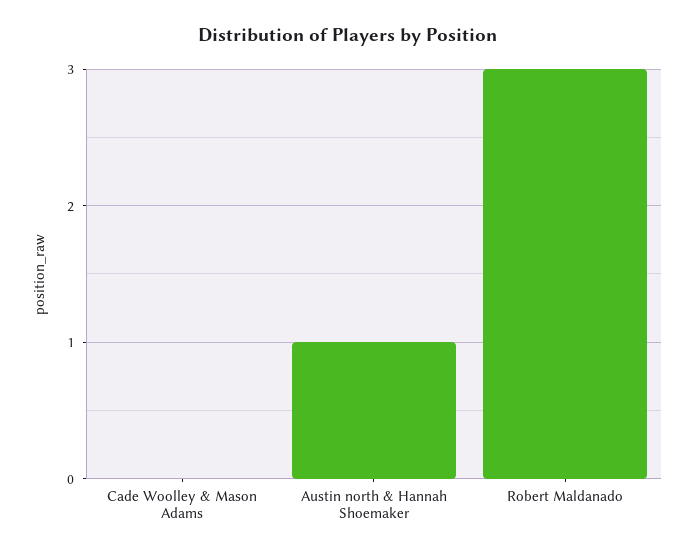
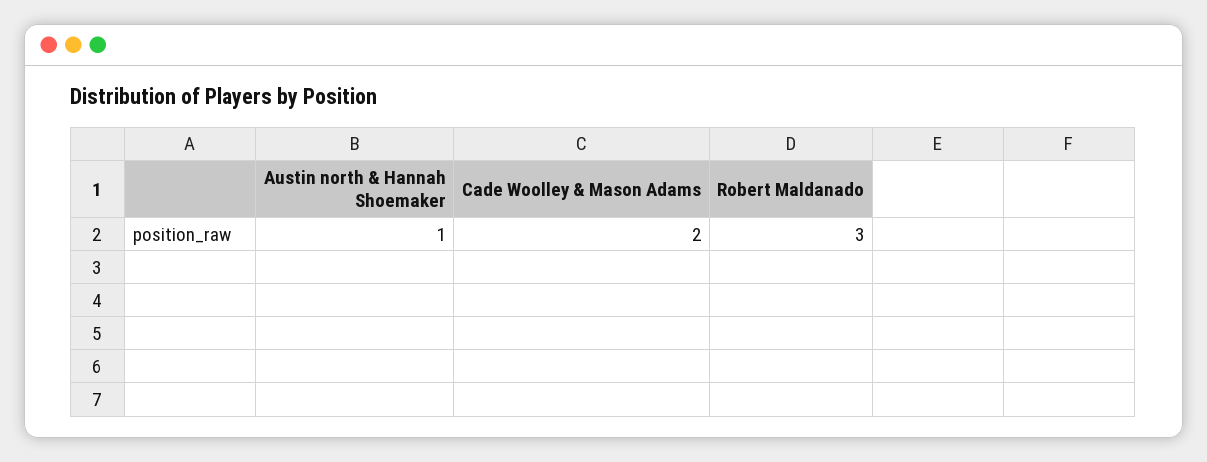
Cade Woolley & Mason Adams: 0 -> 2

